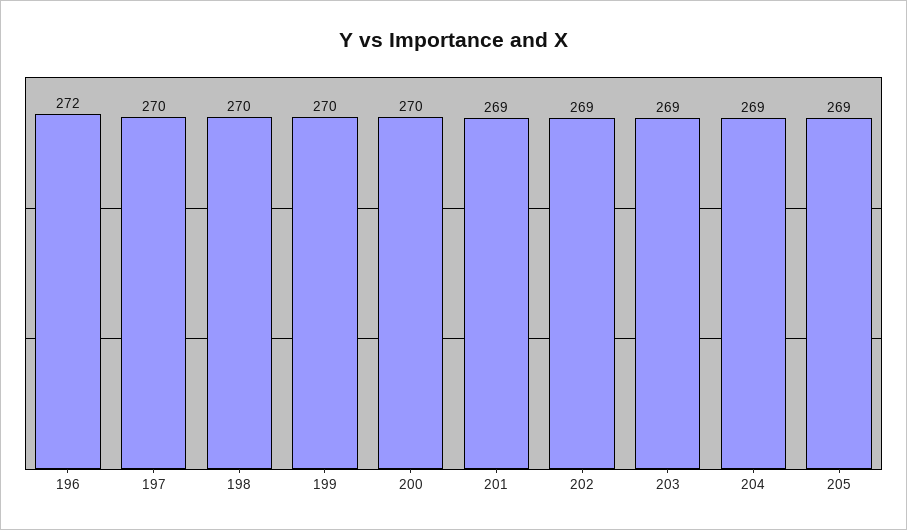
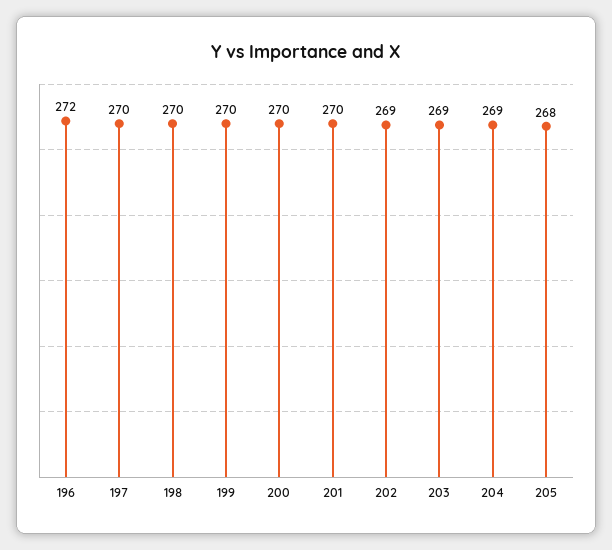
201: 269 -> 270
205: 269 -> 268

